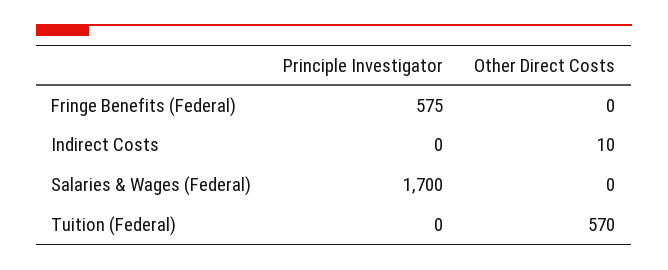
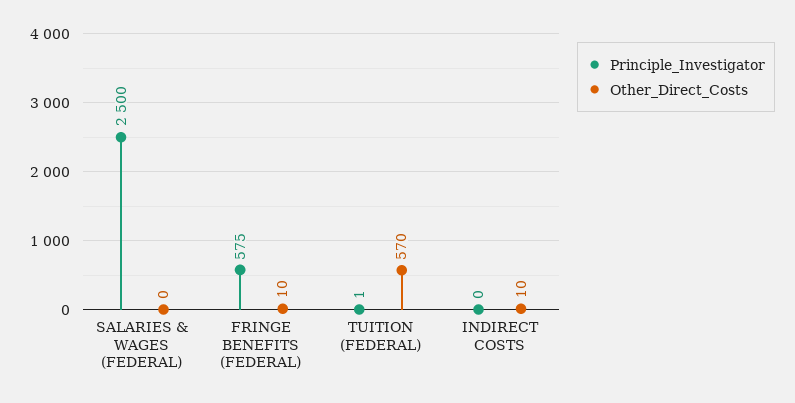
Other Direct Costs, Fringe Benefits (Federal): 0 -> 10
Principle Investigator, Salaries & Wages (Federal): 1700 -> 2500
Principle Investigator, Tuition (Federal): 0 -> 1

